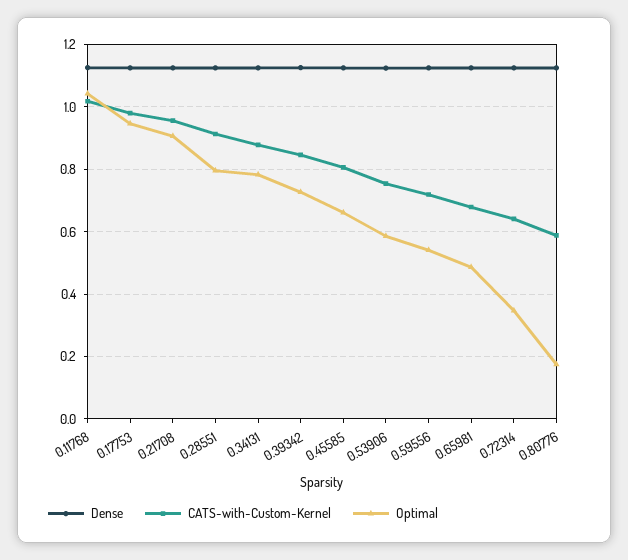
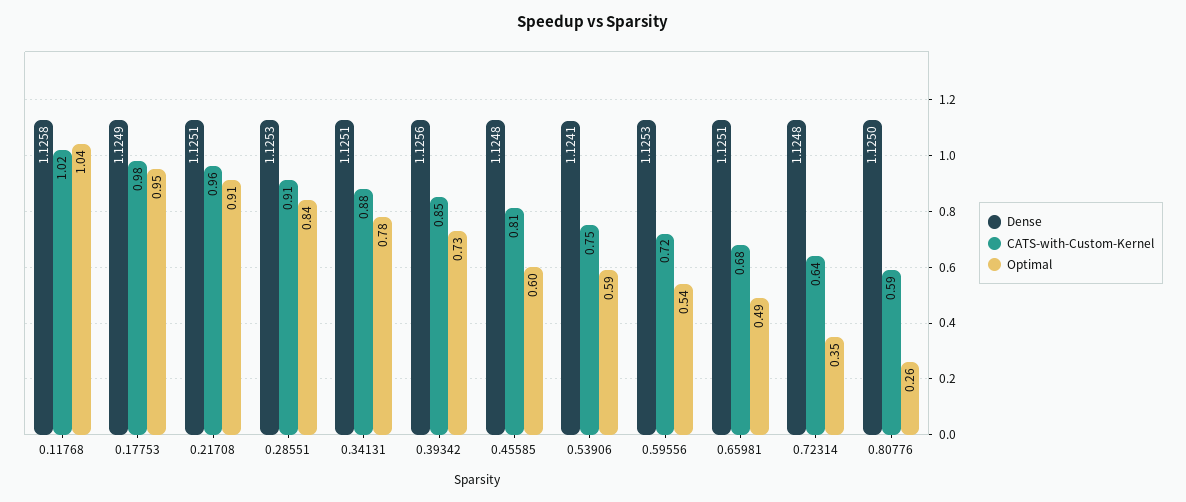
Optimal, 0.28551: 0.8 -> 0.84
Optimal, 0.45585: 0.66 -> 0.6
Optimal, 0.80776: 0.18 -> 0.26

